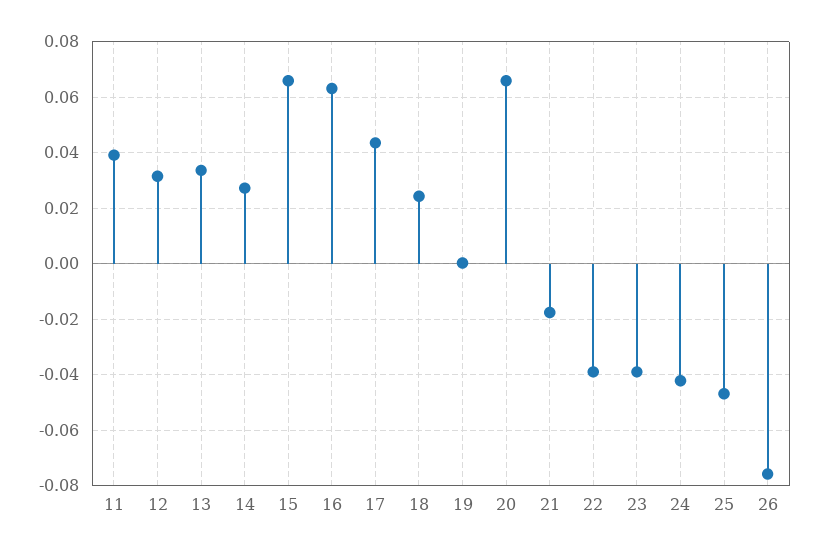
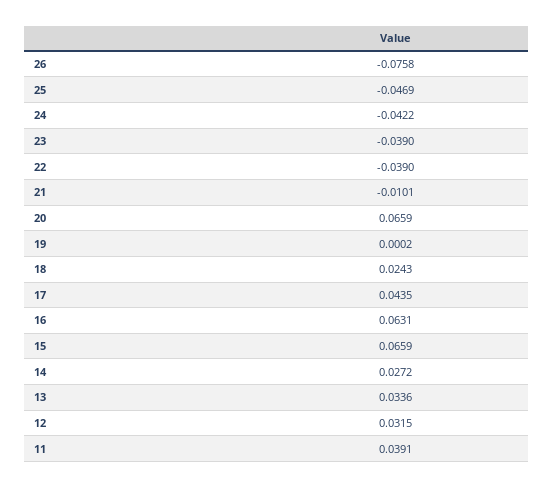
21: -0.0175 -> -0.0101

